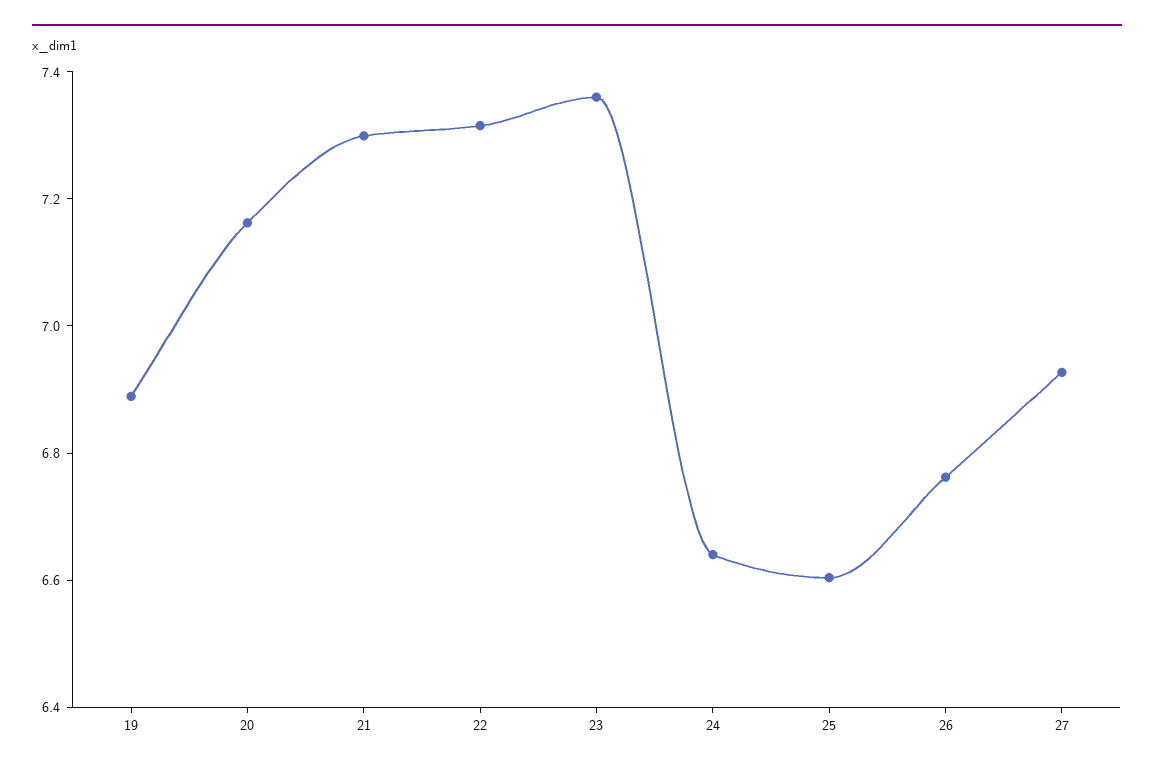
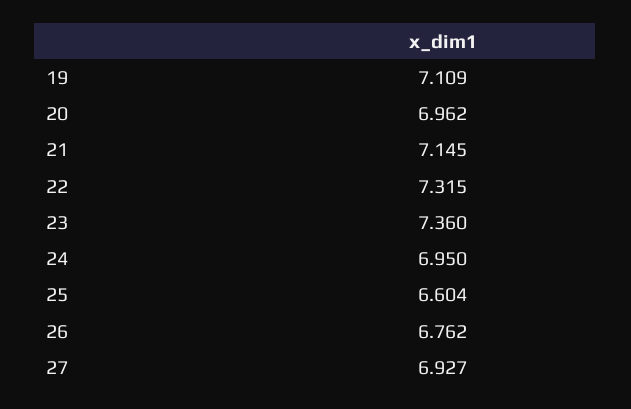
19: 6.9 -> 7.109
20: 7.15 -> 6.962
21: 7.3 -> 7.145
24: 6.65 -> 6.95

